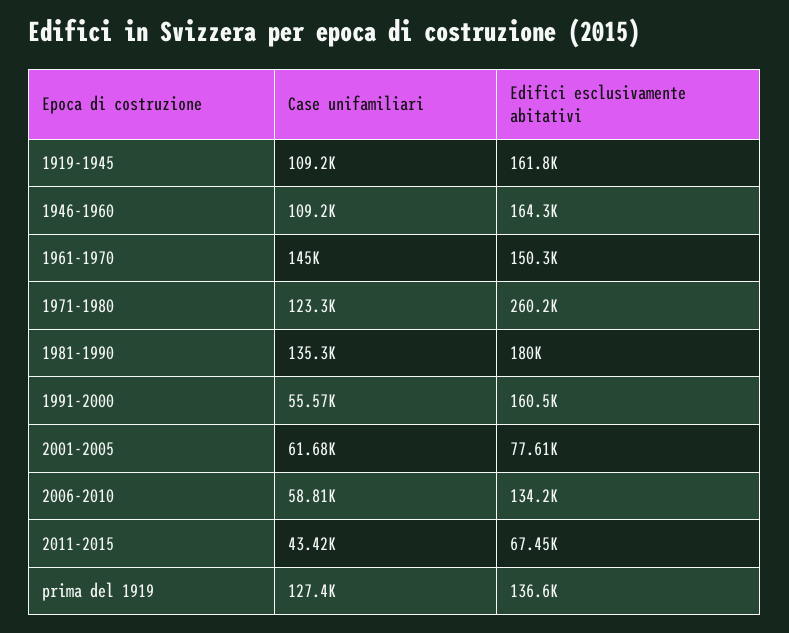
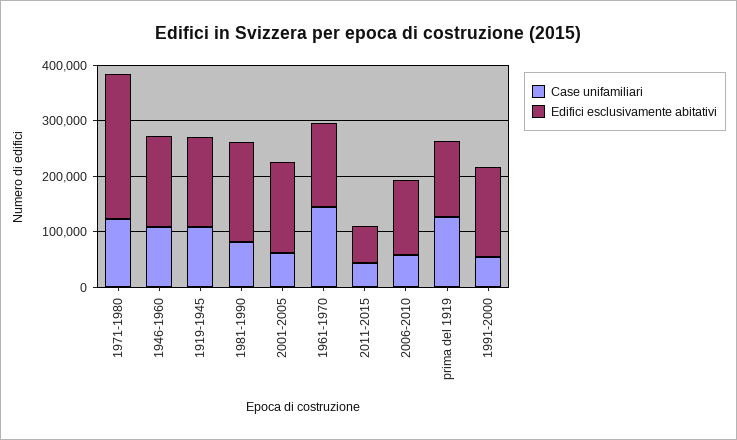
Case unifamiliari, 1981-1990: 135300 -> 80000
Edifici esclusivamente abitativi, 2001-2005: 77610 -> 160000

